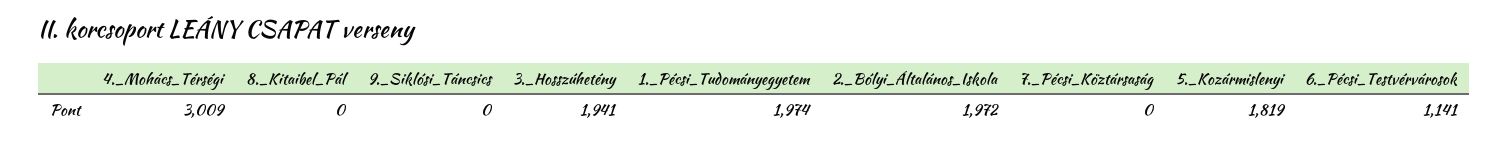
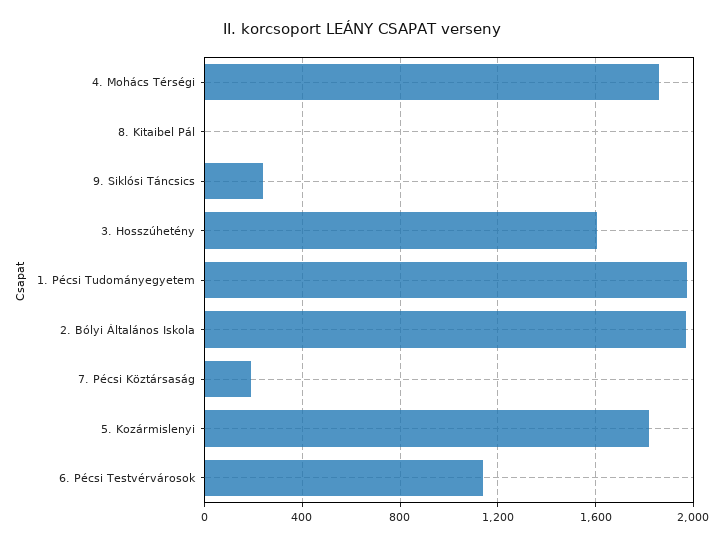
4._Mohács_Térségi: 3009 -> 1850
9._Siklósi_Táncsics: 0 -> 250
3._Hosszúhetény: 1941 -> 1600
7._Pécsi_Köztársaság: 0 -> 200

